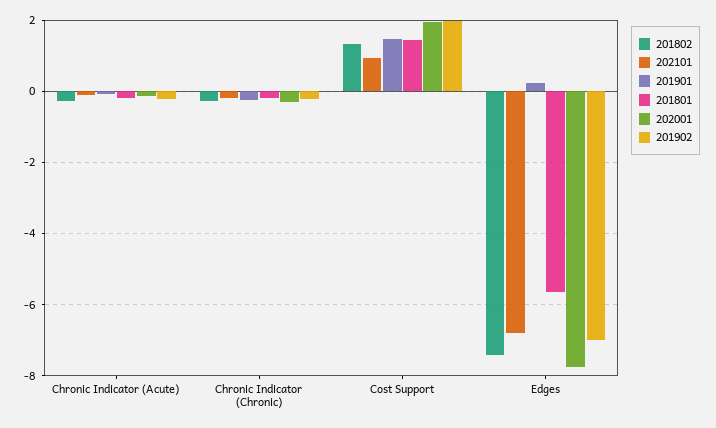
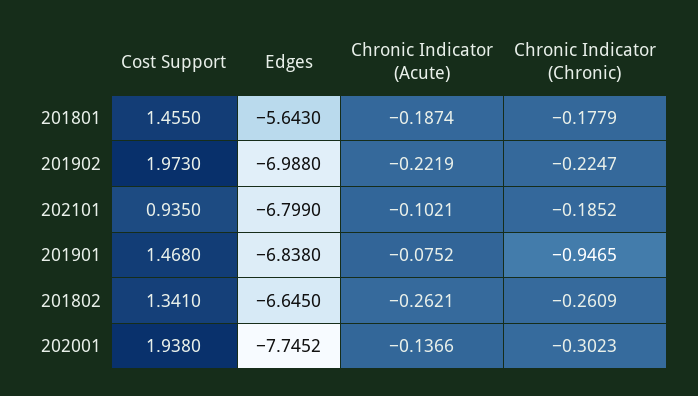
201901, Chronic Indicator (Chronic): -0.2 -> -0.9465
201802, Edges: -7.4 -> -6.645
201901, Edges: 0.2 -> -6.838

